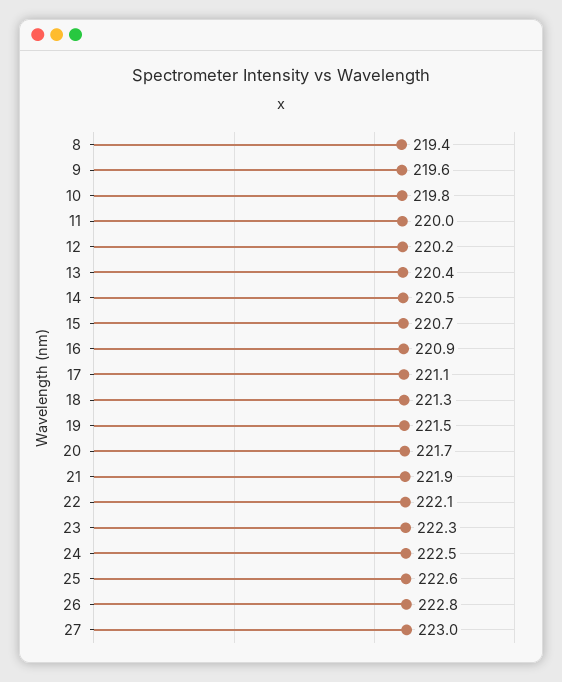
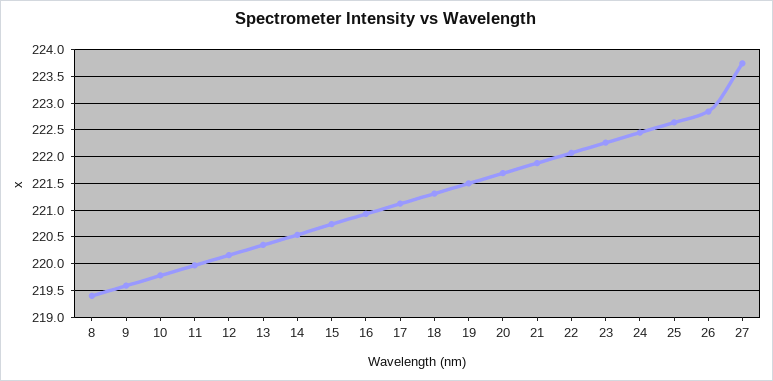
27: 223 -> 223.75

